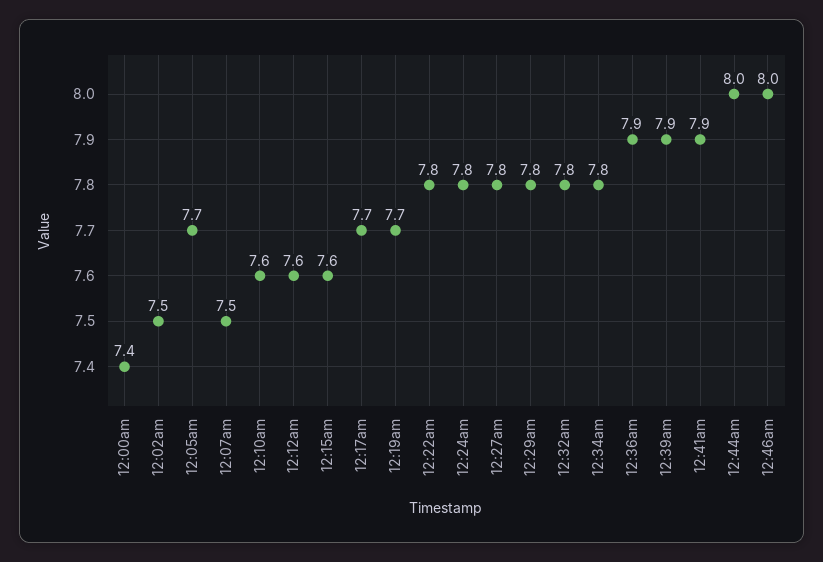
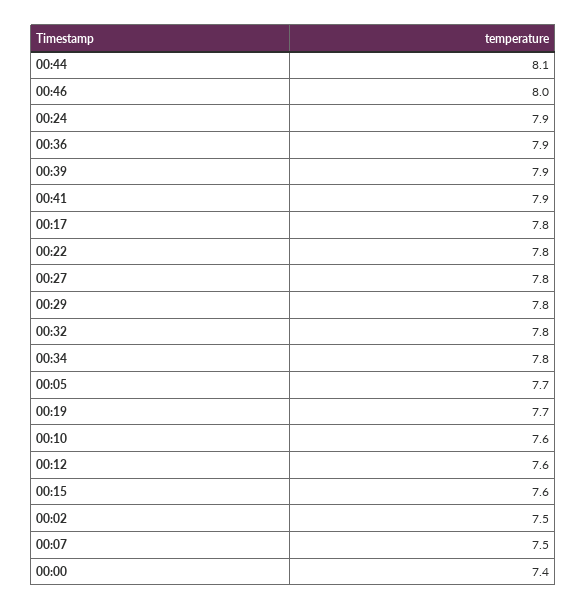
12:17am: 7.7 -> 7.8
12:24am: 7.8 -> 7.9
12:44am: 8 -> 8.1

